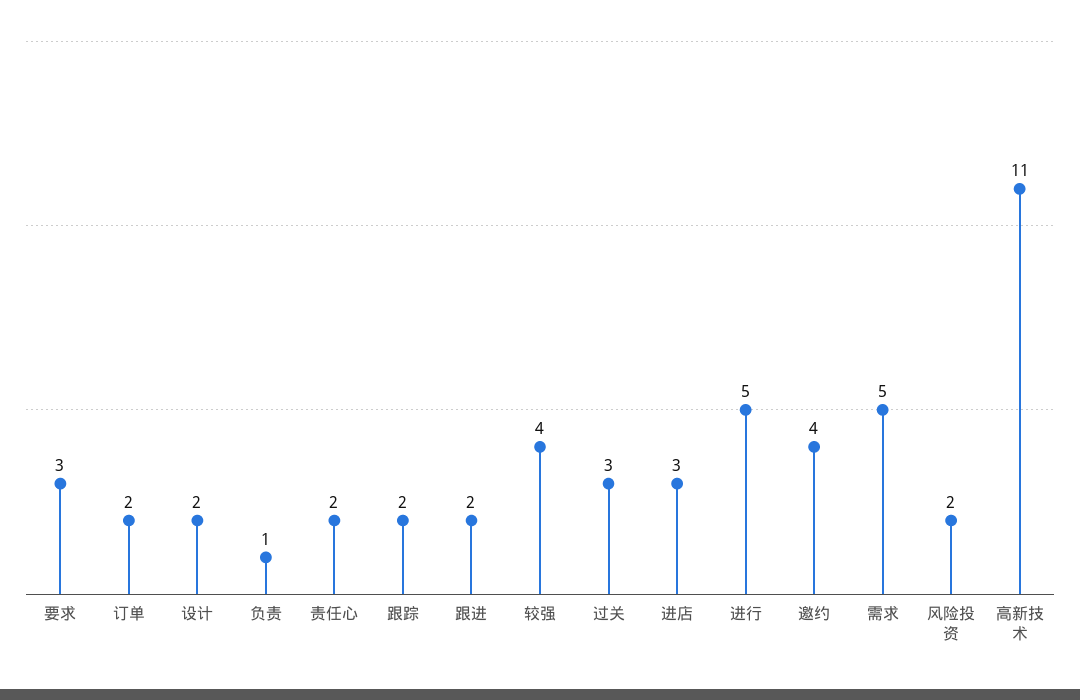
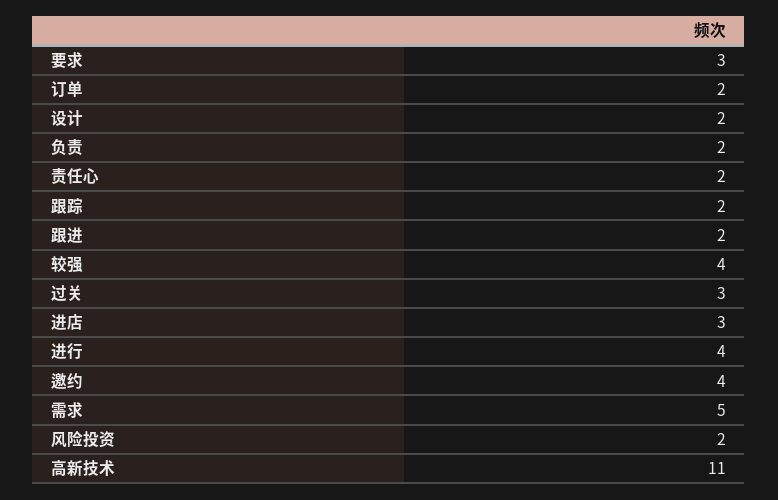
负责: 1 -> 2
进行: 5 -> 4

